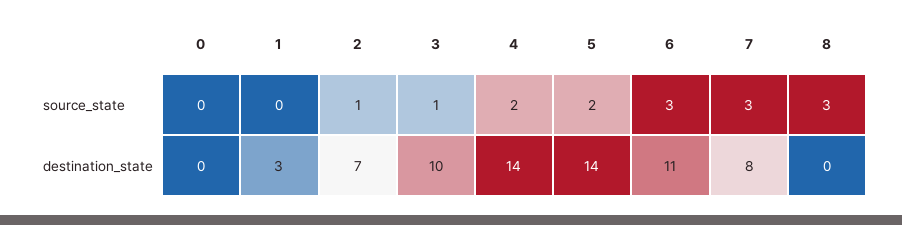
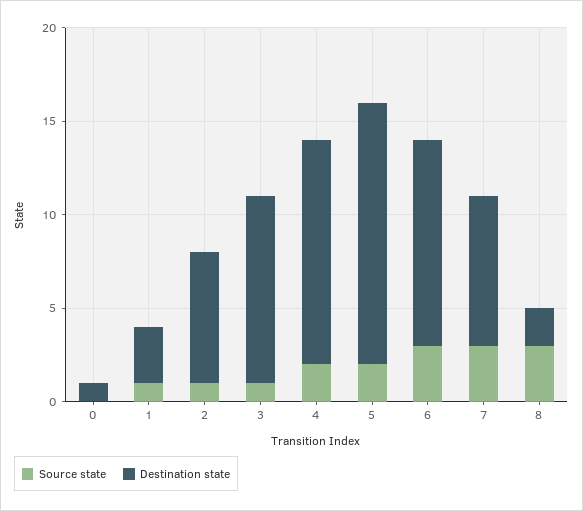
source_state, 1: 0 -> 1
destination_state, 0: 0 -> 1
destination_state, 4: 14 -> 12
destination_state, 8: 0 -> 2

